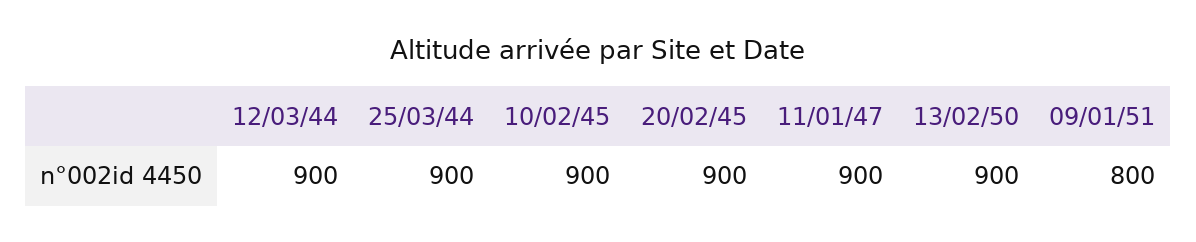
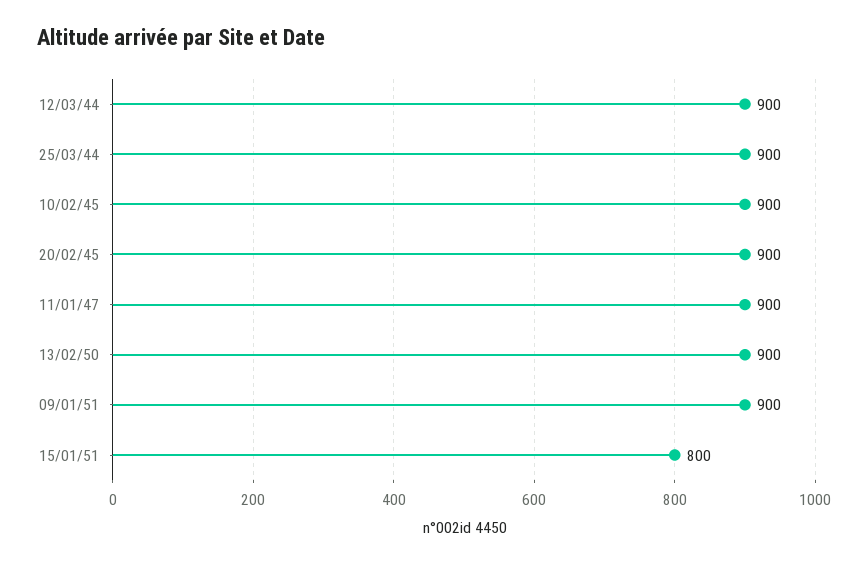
09/01/51: 800 -> 900
15/01/51: none -> 800

